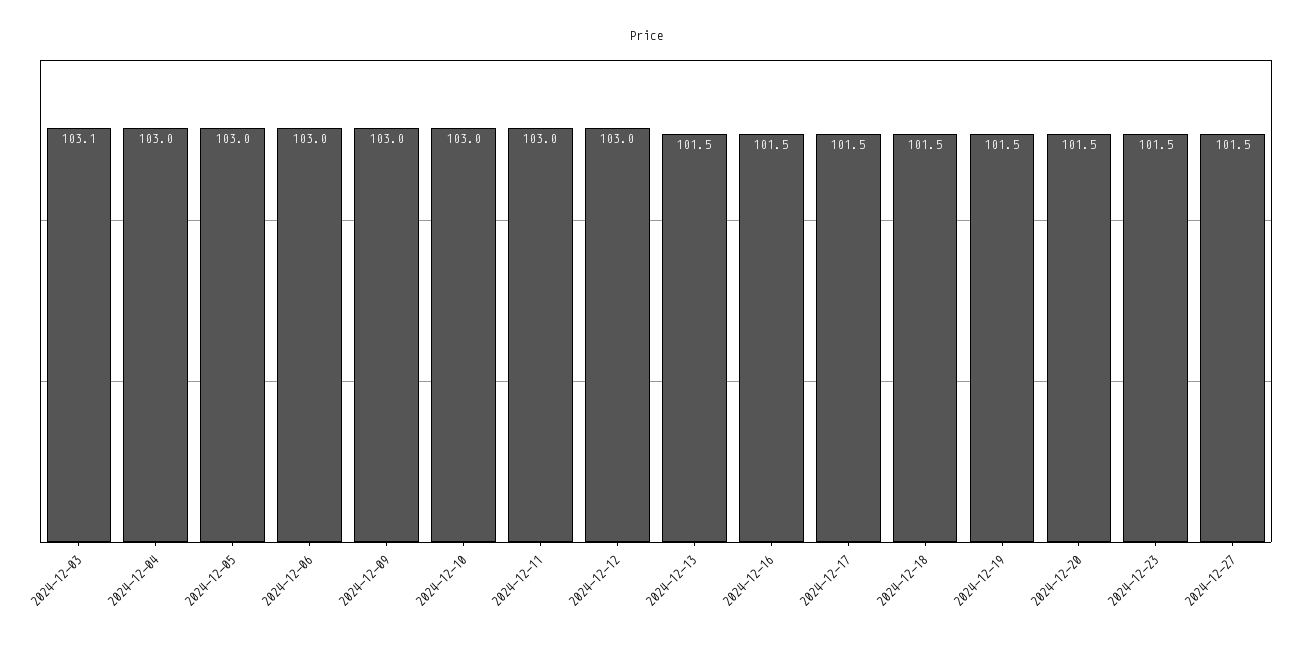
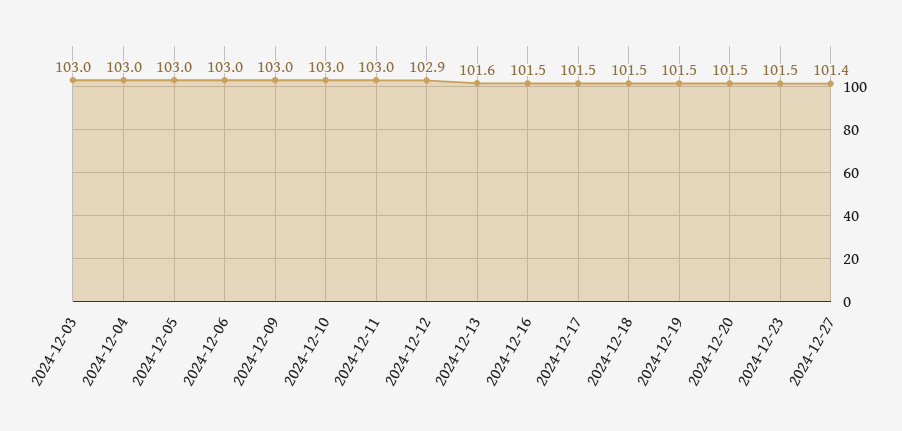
2024-12-03: 103.1 -> 103
2024-12-12: 103 -> 102.9
2024-12-13: 101.5 -> 101.6
2024-12-27: 101.5 -> 101.4

